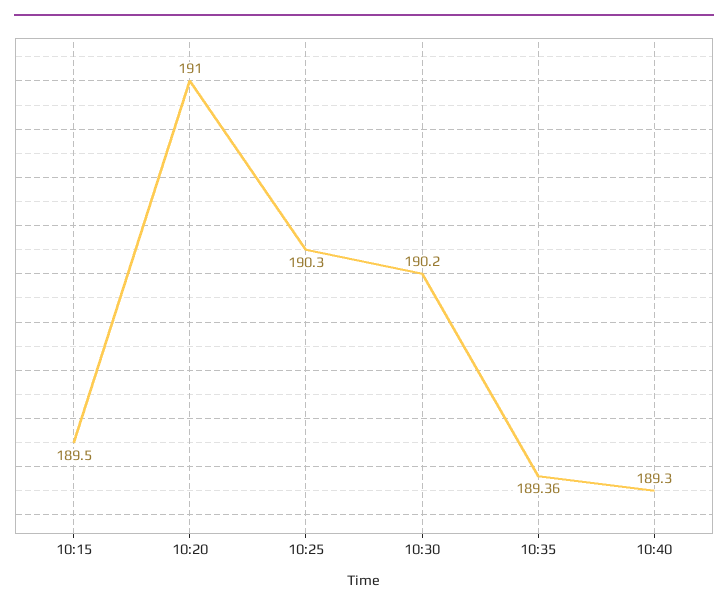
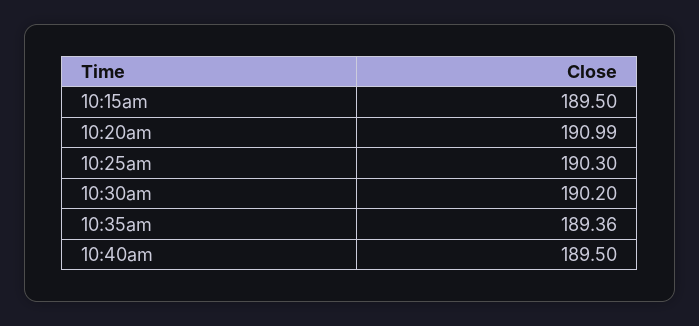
10:20: 191 -> 190.99
10:40: 189.3 -> 189.5

